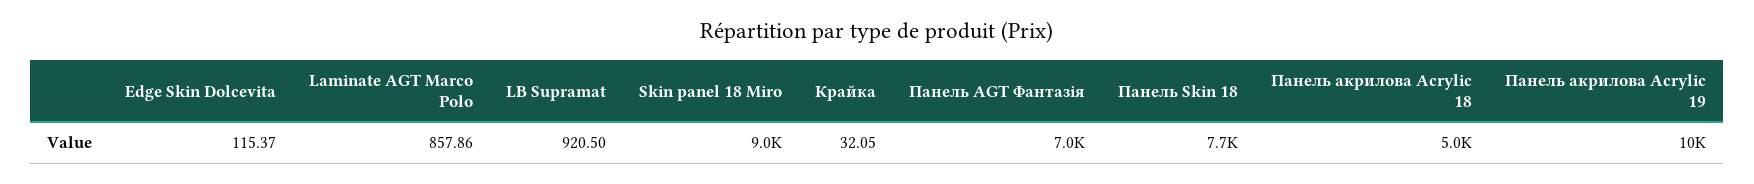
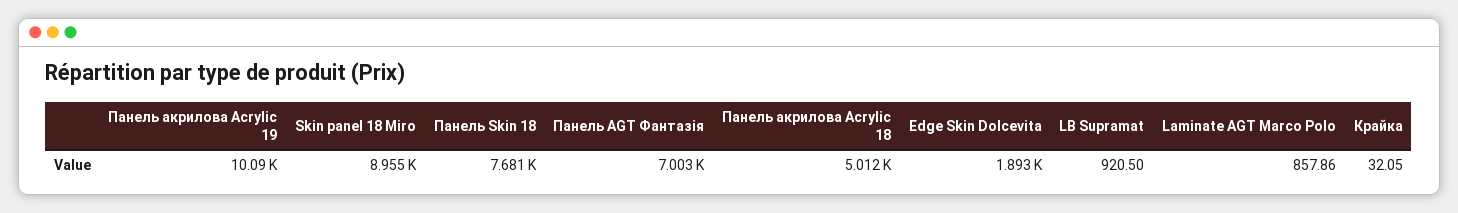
Edge Skin Dolcevita: 115.37 -> 1893

